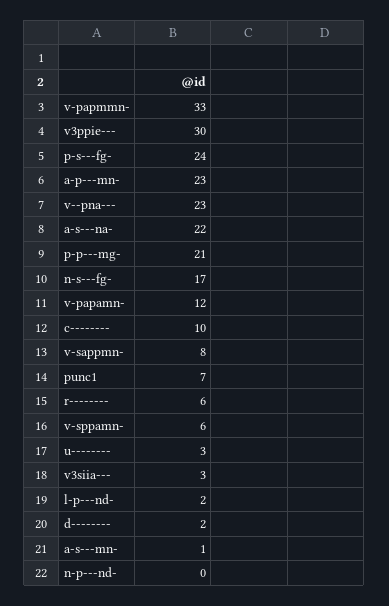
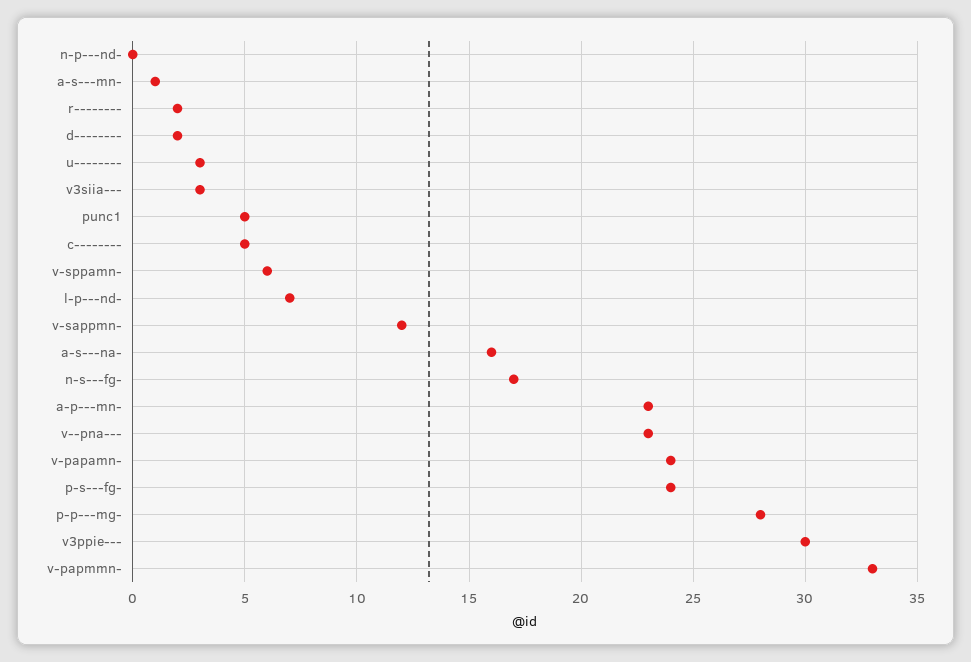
a-s---na-: 22 -> 16
p-p---mg-: 21 -> 28
v-papamn-: 12 -> 24
c--------: 10 -> 5
v-sappmn-: 8 -> 12
punc1: 7 -> 5
r--------: 6 -> 2
l-p---nd-: 2 -> 7

